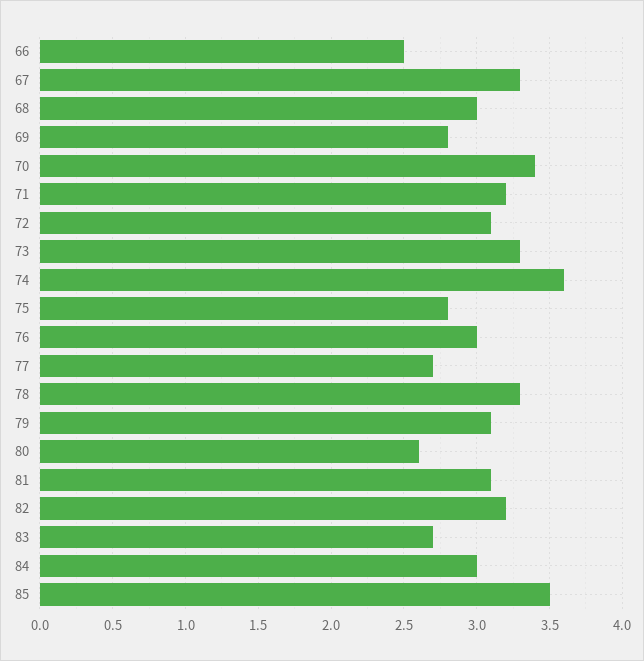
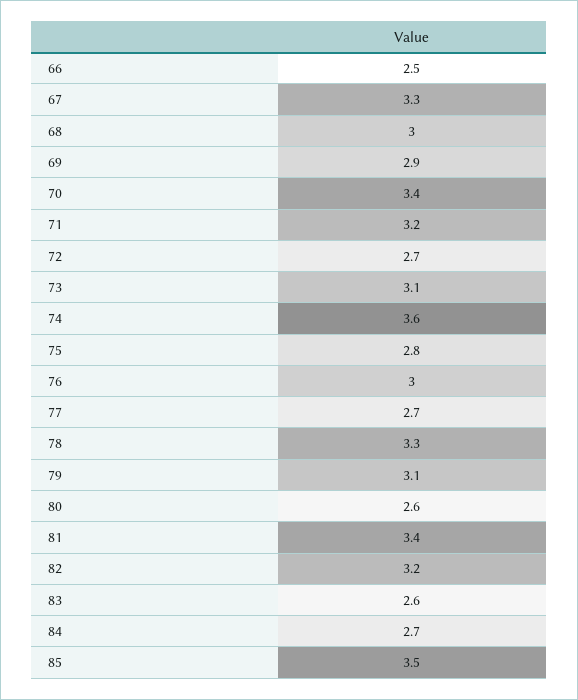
69: 2.8 -> 2.9
72: 3.1 -> 2.7
73: 3.3 -> 3.1
81: 3.1 -> 3.4
83: 2.7 -> 2.6
84: 3 -> 2.7

